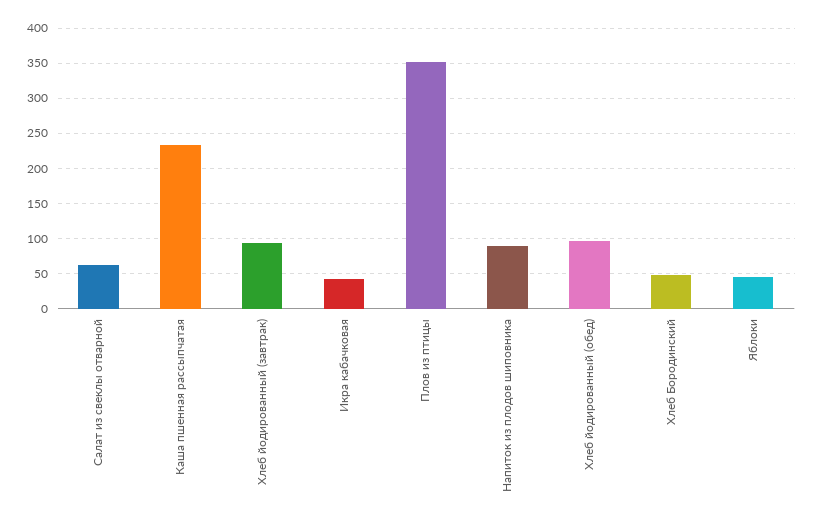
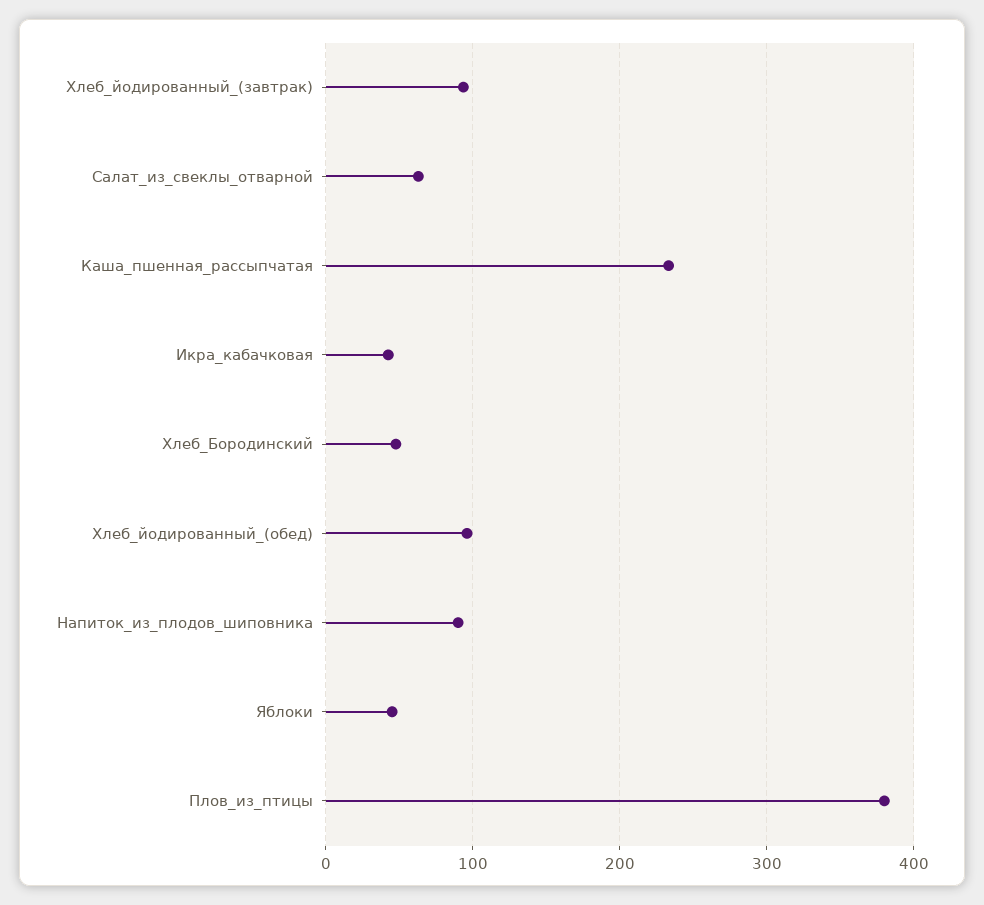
Плов из птицы: 350 -> 380

